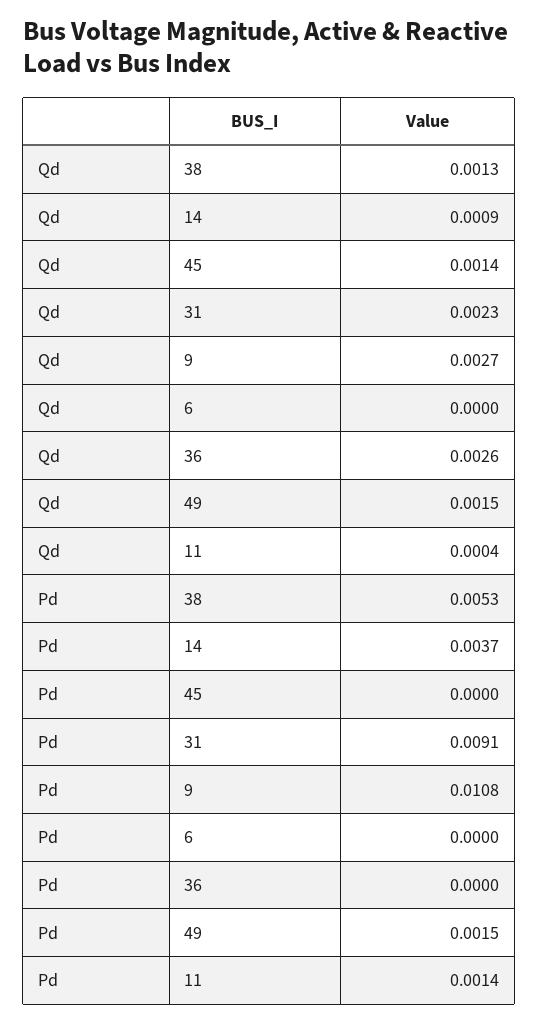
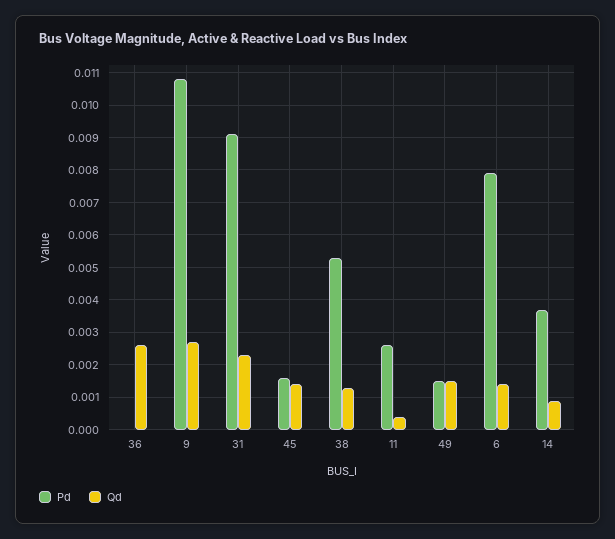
Qd, 6: 0 -> 0.0015
Pd, 45: 0 -> 0.0015
Pd, 6: 0 -> 0.008
Pd, 11: 0.0014 -> 0.0025

